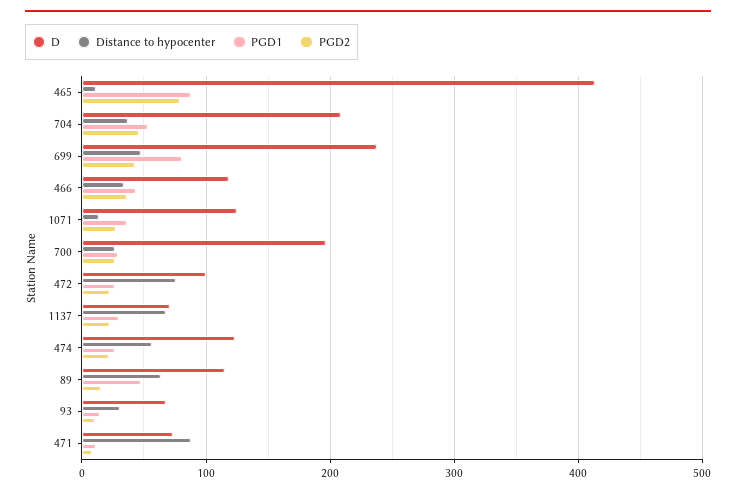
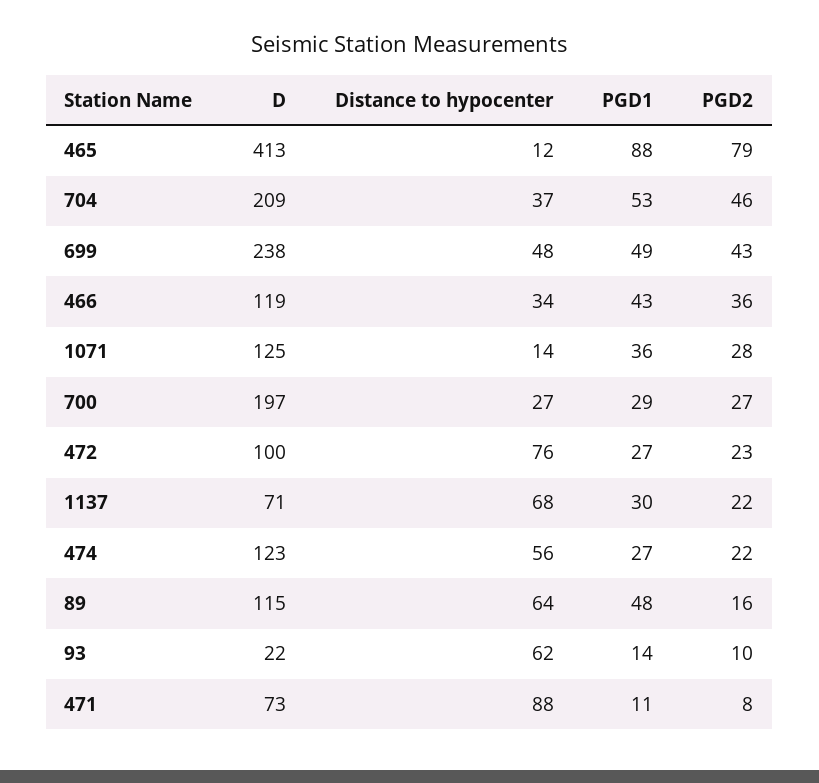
PGD1, 699: 80 -> 49
D, 93: 70 -> 22
Distance to hypocenter, 93: 30 -> 62

